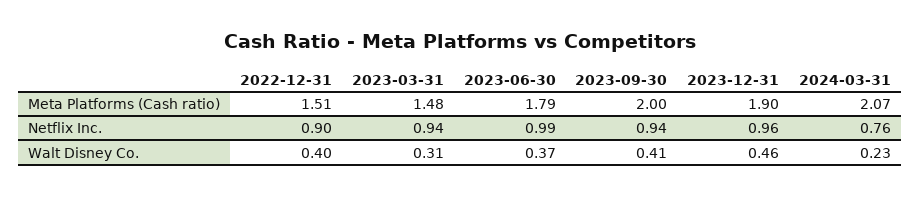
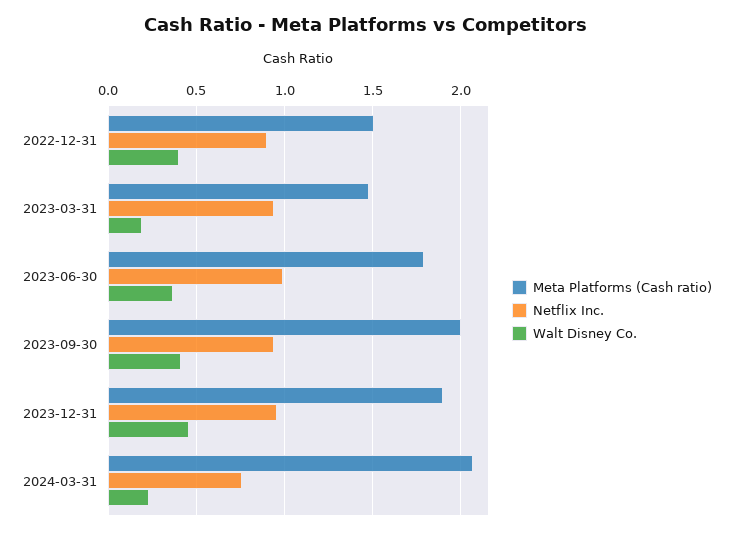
Walt Disney Co., 2023-03-31: 0.31 -> 0.2

